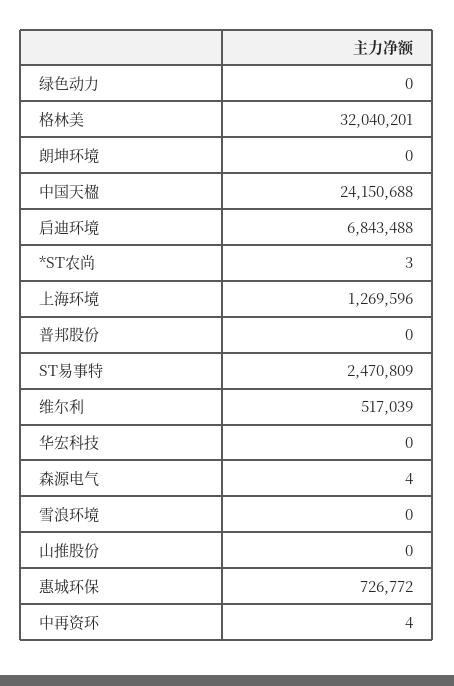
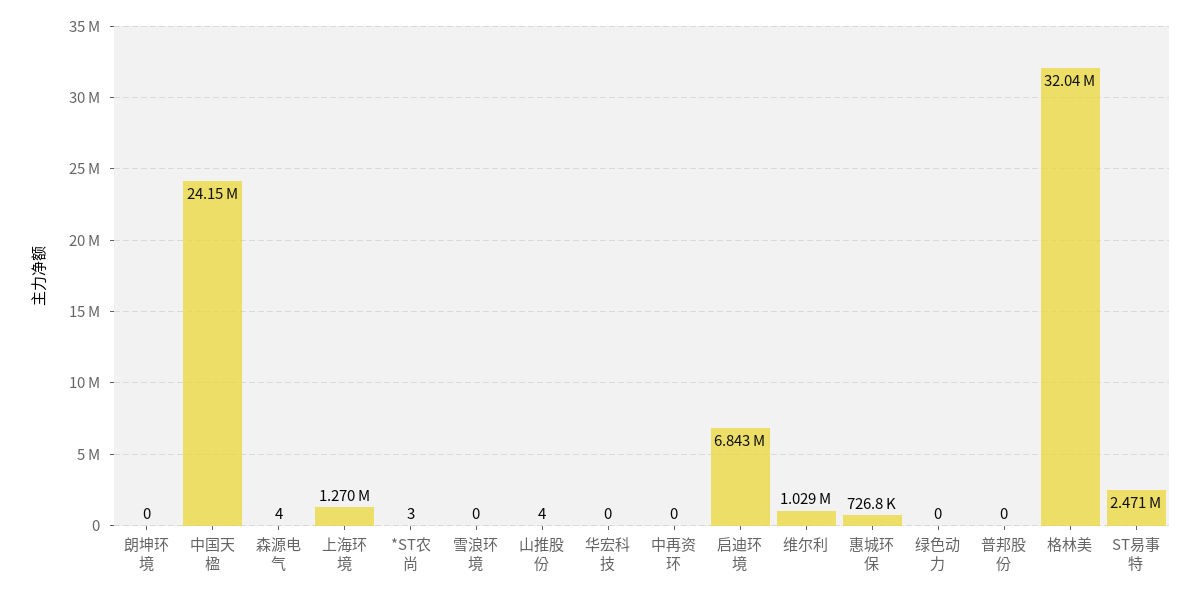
维尔利: 517039 -> 1029000
山推股份: 0 -> 4
中再资环: 4 -> 0

